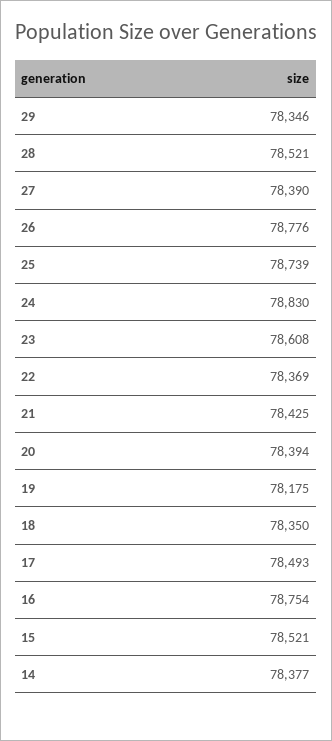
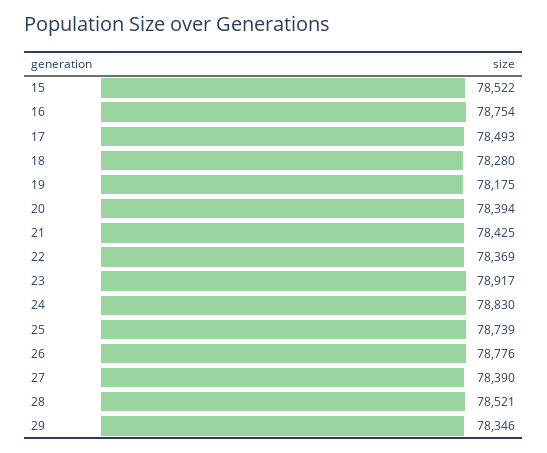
23: 78608 -> 78917
18: 78350 -> 78280
15: 78521 -> 78522
14: 78377 -> none

